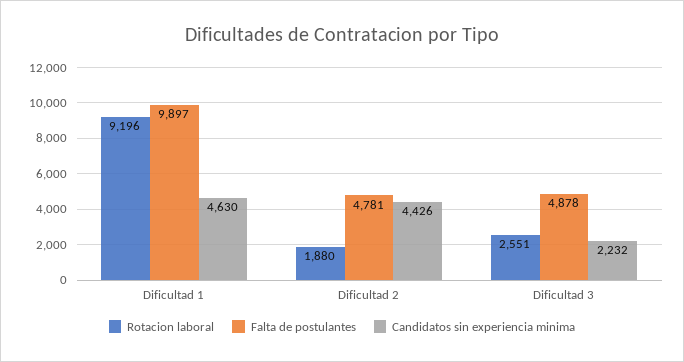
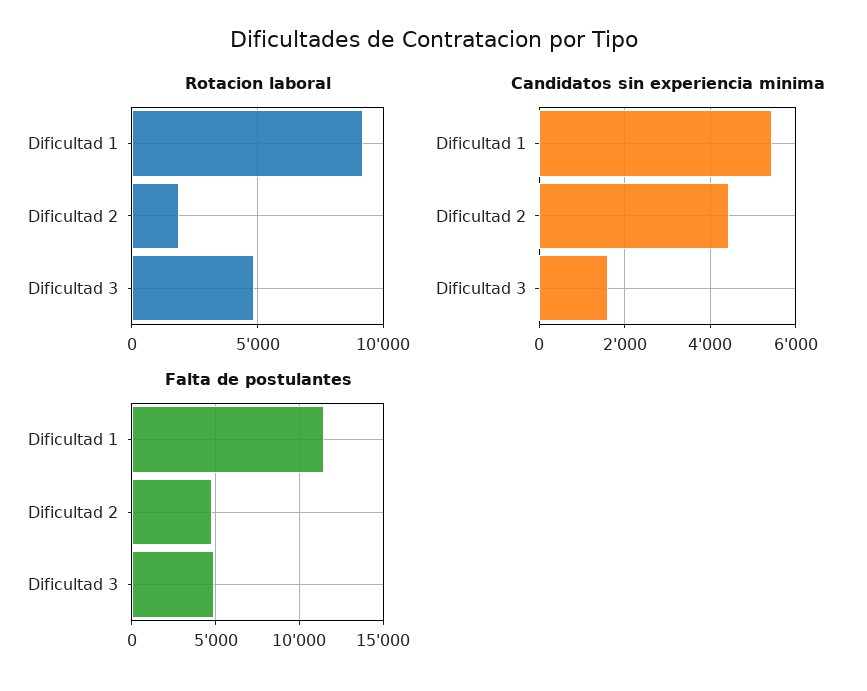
Falta de postulantes, Dificultad 1: 9897 -> 11500
Candidatos sin experiencia minima, Dificultad 1: 4630 -> 5400
Rotacion laboral, Dificultad 3: 2551 -> 5000
Candidatos sin experiencia minima, Dificultad 3: 2232 -> 1600

